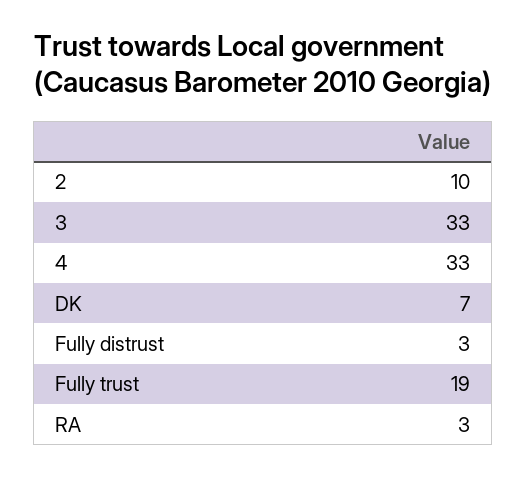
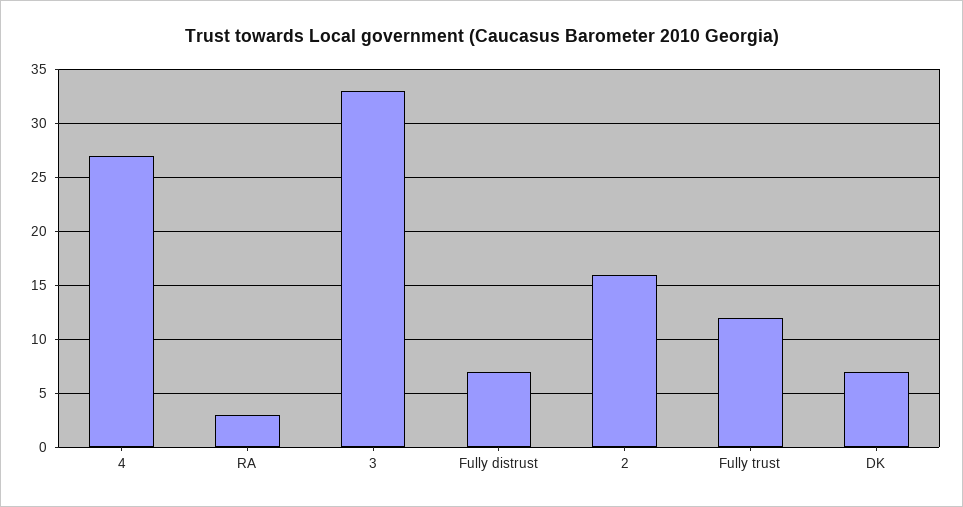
2: 10 -> 16
4: 33 -> 27
Fully distrust: 3 -> 7
Fully trust: 19 -> 12

